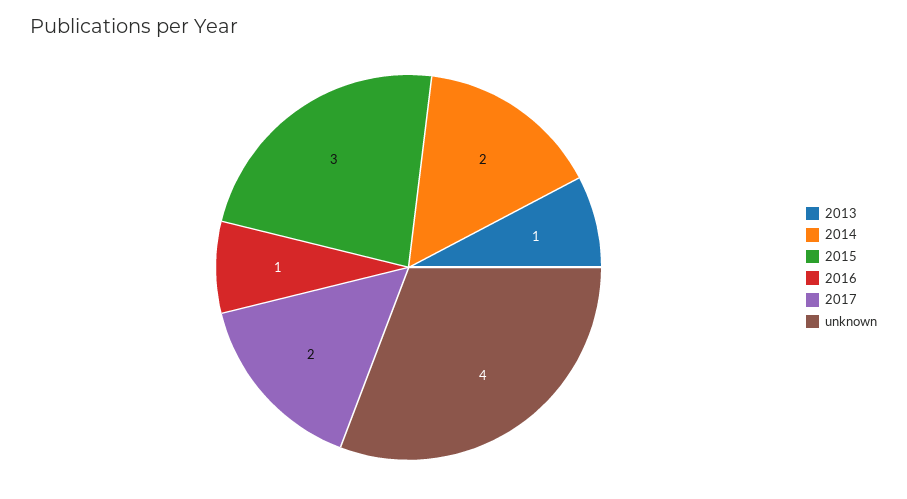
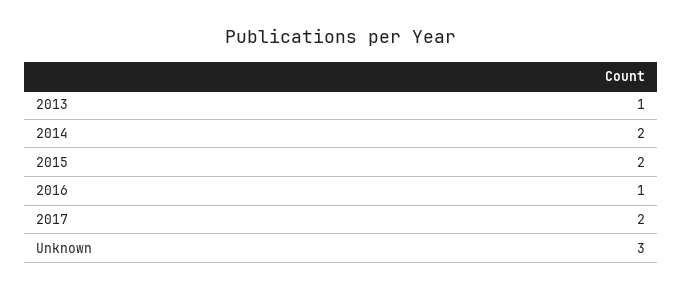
2015: 3 -> 2
unknown: 4 -> 3

